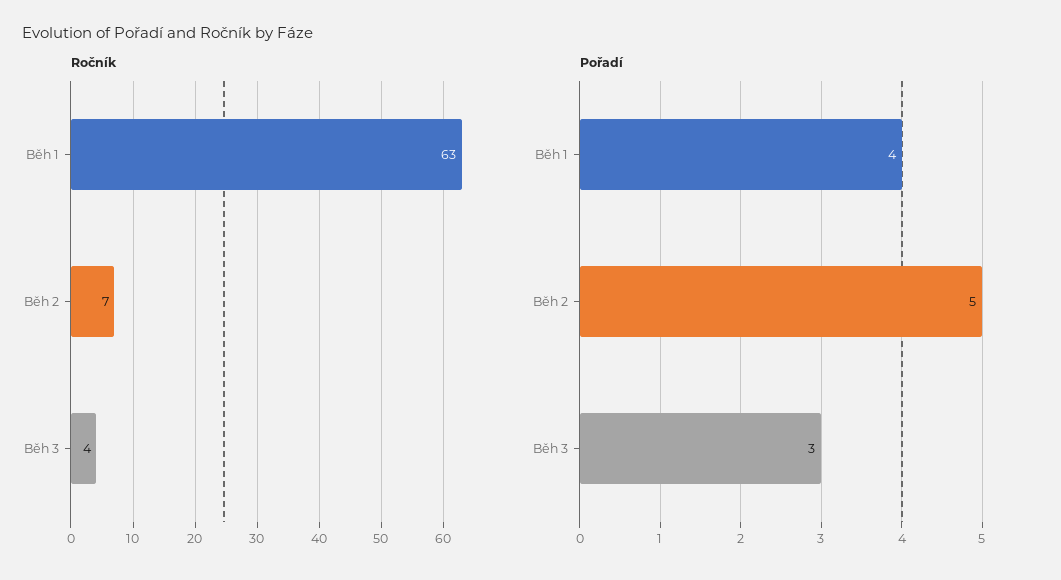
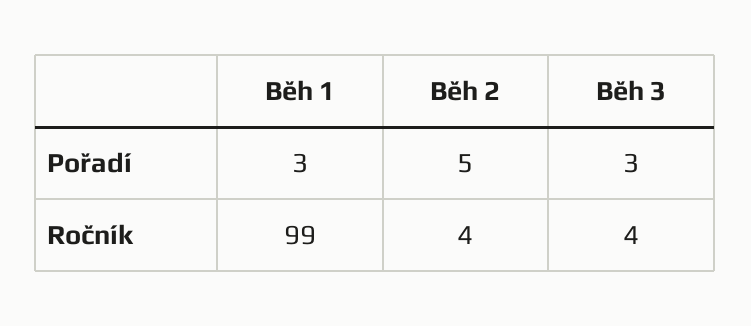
Ročník, Běh 1: 63 -> 99
Ročník, Běh 2: 7 -> 4
Pořadí, Běh 1: 4 -> 3

